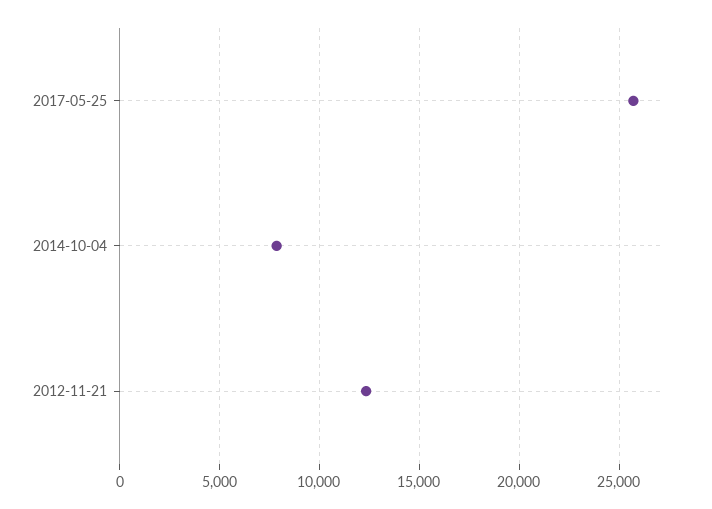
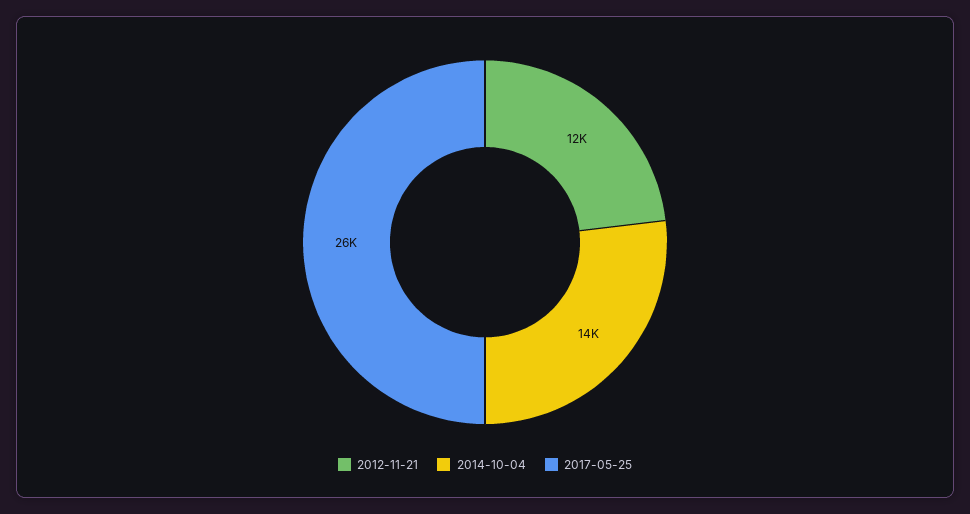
2014-10-04: 8000 -> 14000

